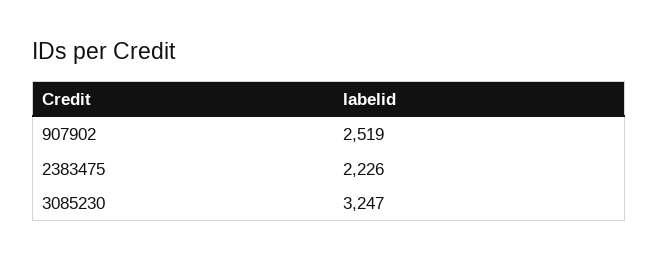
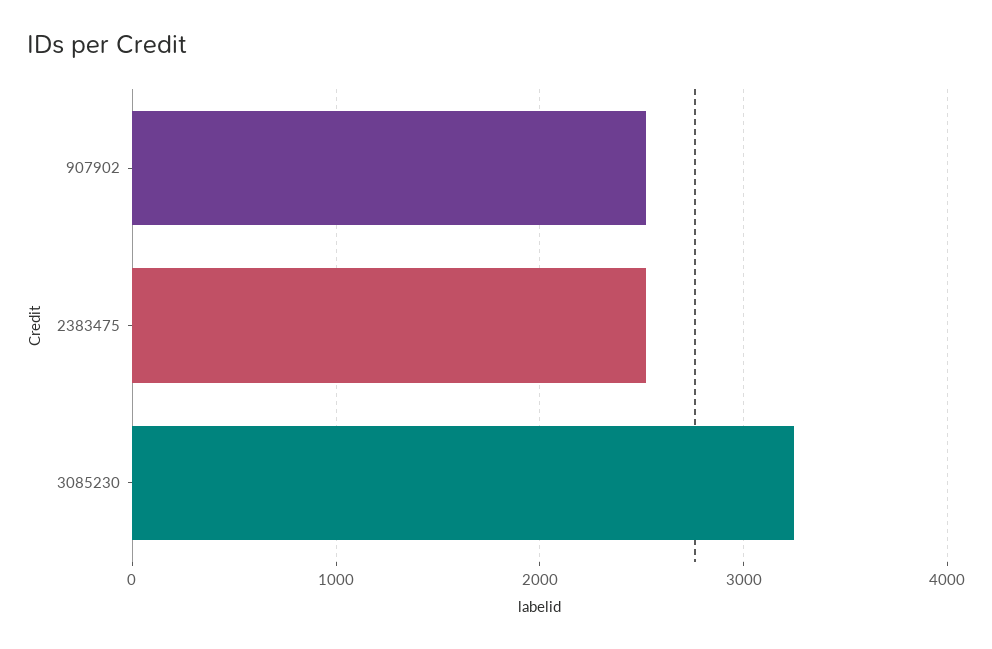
2383475: 2226 -> 2500

